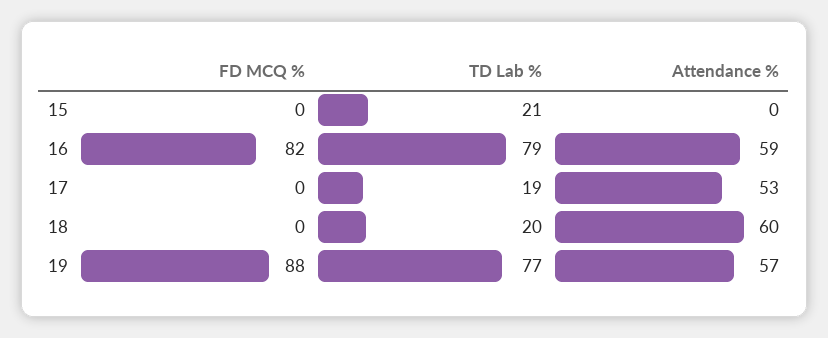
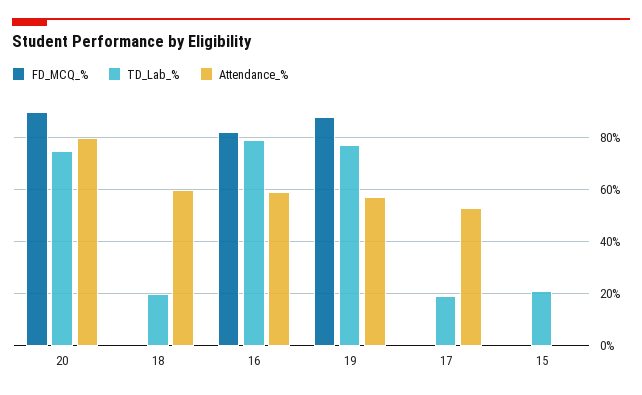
FD MCQ %, 20: none -> 90
TD Lab %, 20: none -> 75
Attendance %, 20: none -> 80

